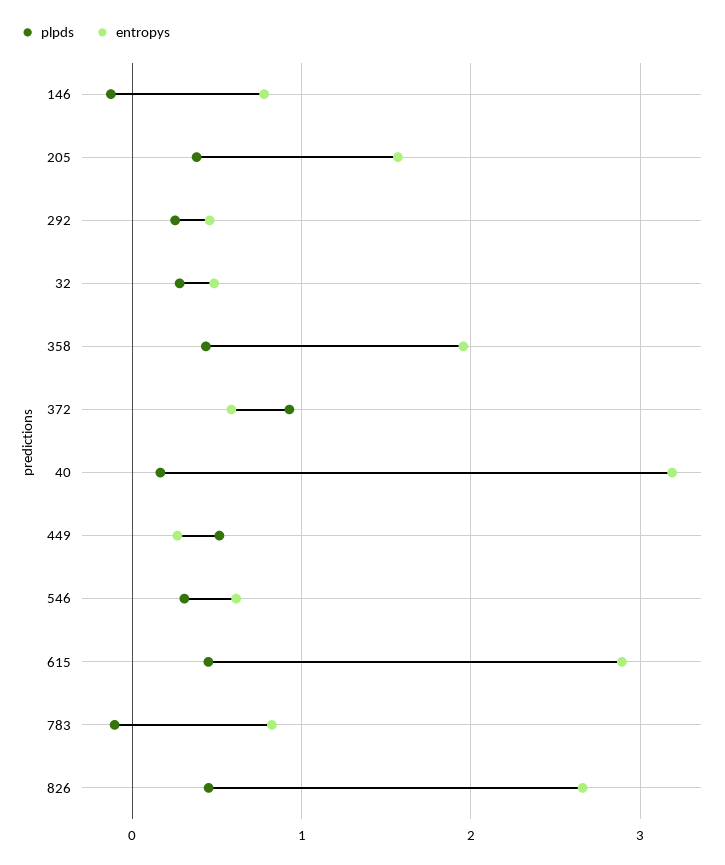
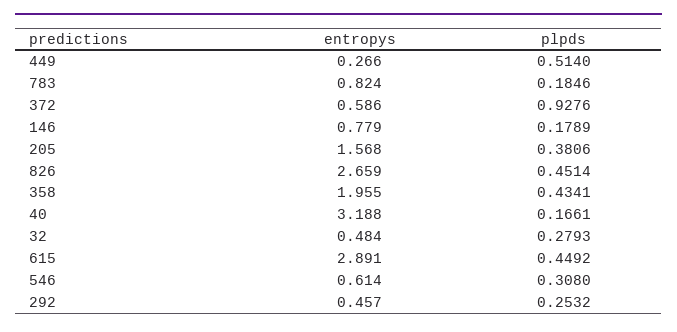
plpds, 146: -0.1 -> 0.1789
plpds, 783: -0.1 -> 0.1846

